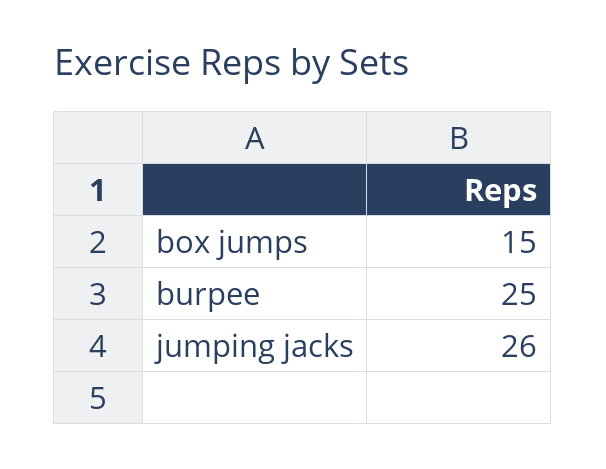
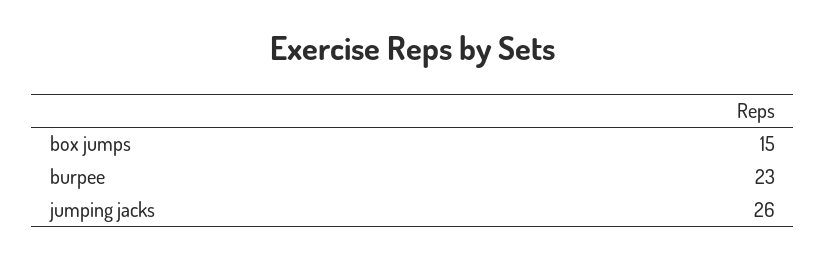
burpee: 25 -> 23

